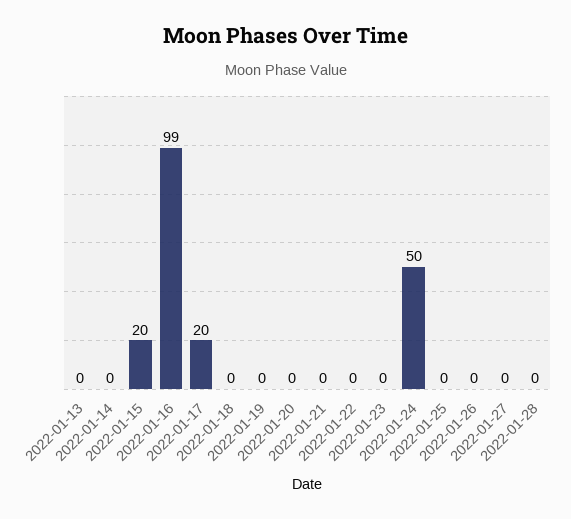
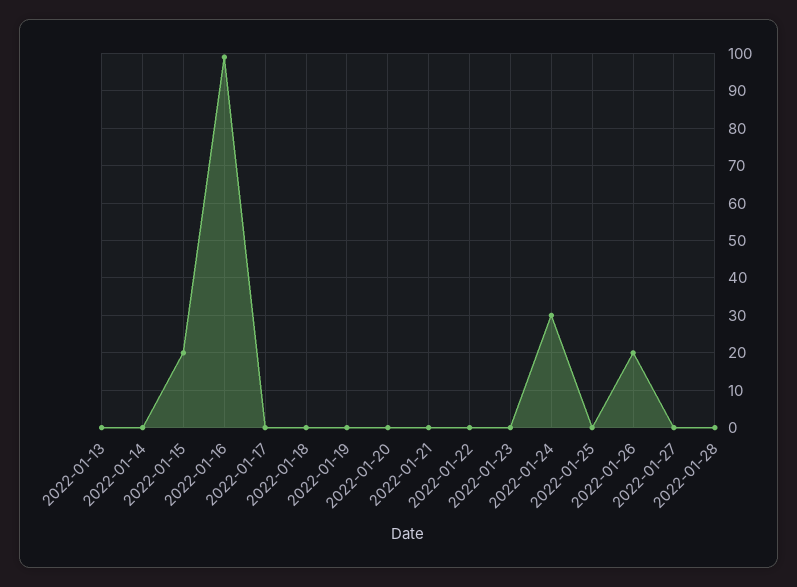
2022-01-17: 20 -> 0
2022-01-24: 50 -> 30
2022-01-26: 0 -> 20

